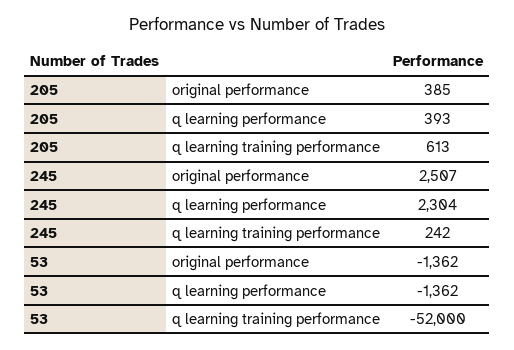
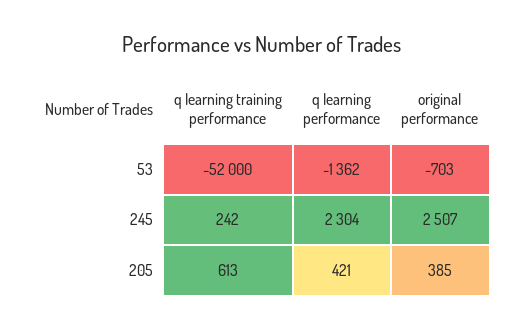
205, q learning performance: 393 -> 421
53, original performance: -1362 -> -703

